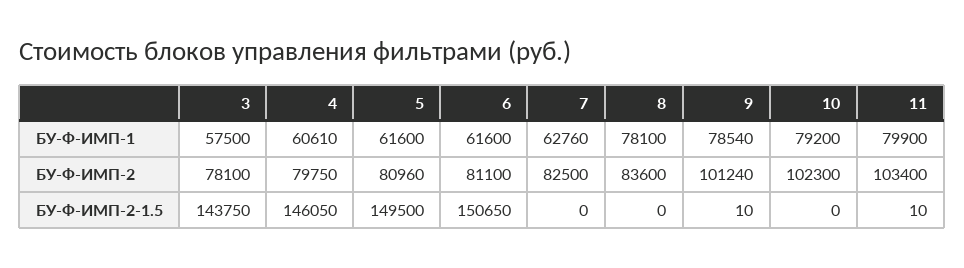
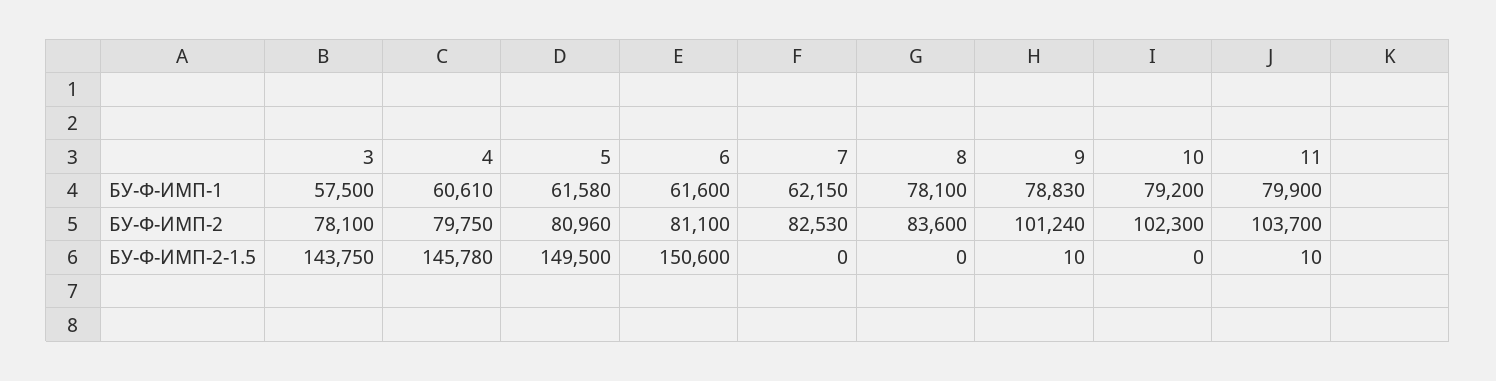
5, БУ-Ф-ИМП-1: 61600 -> 61580
7, БУ-Ф-ИМП-1: 62760 -> 62150
9, БУ-Ф-ИМП-1: 78540 -> 78830
7, БУ-Ф-ИМП-2: 82500 -> 82530
11, БУ-Ф-ИМП-2: 103400 -> 103700
4, БУ-Ф-ИМП-2-1.5: 146050 -> 145780
6, БУ-Ф-ИМП-2-1.5: 150650 -> 150600

